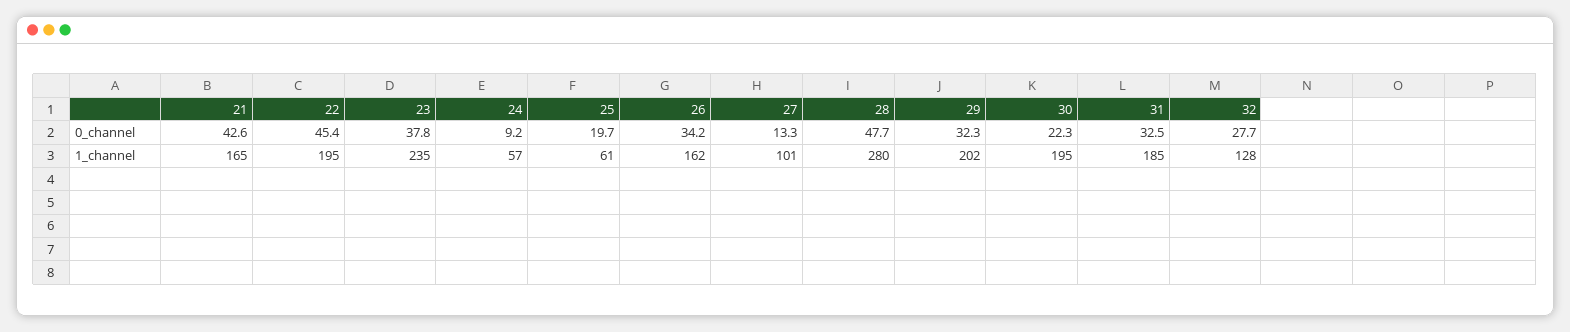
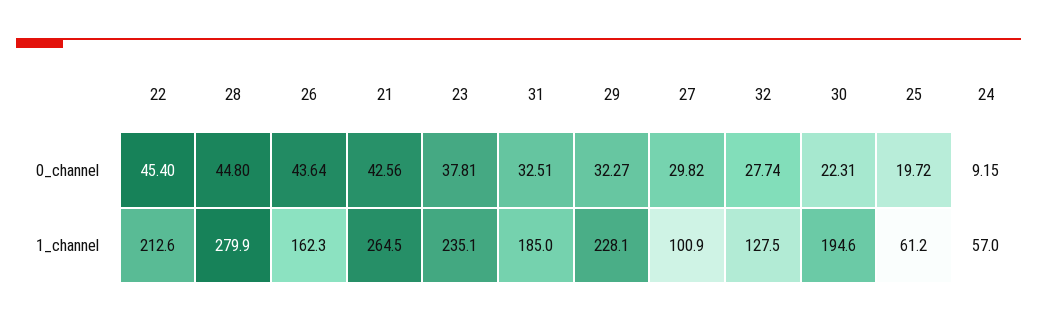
26, 0_channel: 34.2 -> 43.64
27, 0_channel: 13.3 -> 29.82
28, 0_channel: 47.7 -> 44.8
21, 1_channel: 165 -> 264.5
22, 1_channel: 195 -> 212.6
29, 1_channel: 202 -> 228.1

